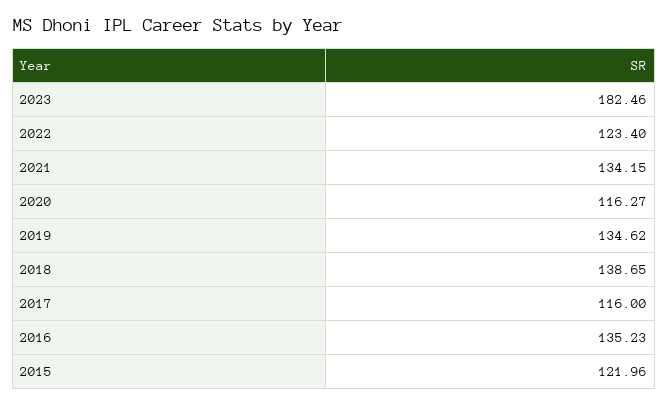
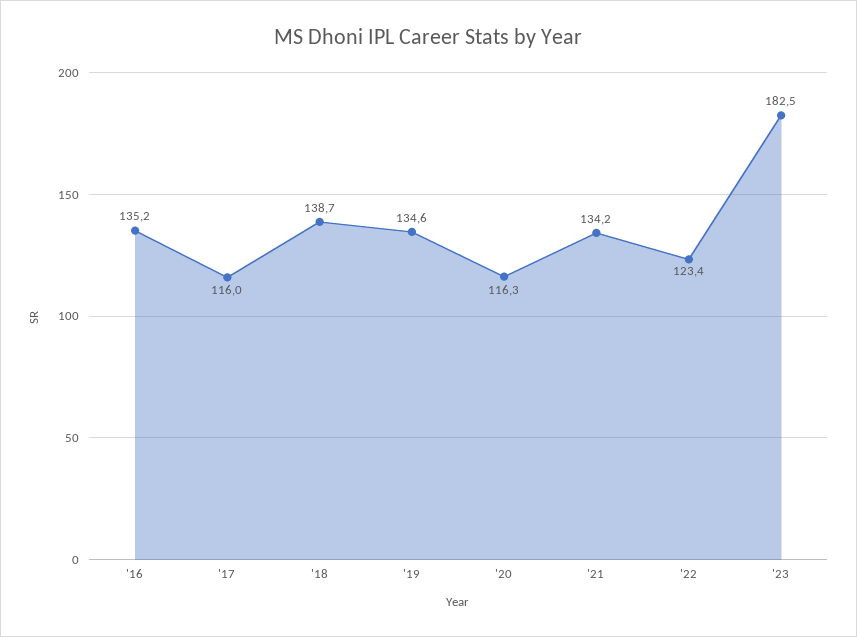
2015: 121.96 -> none

